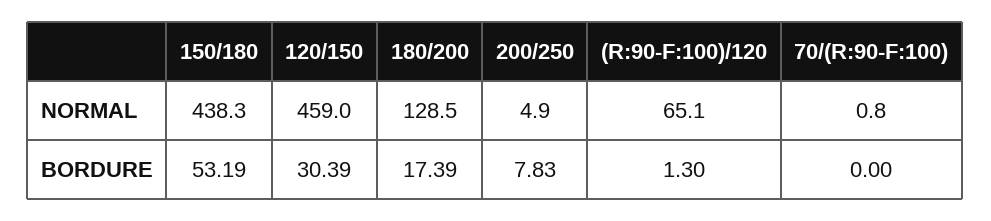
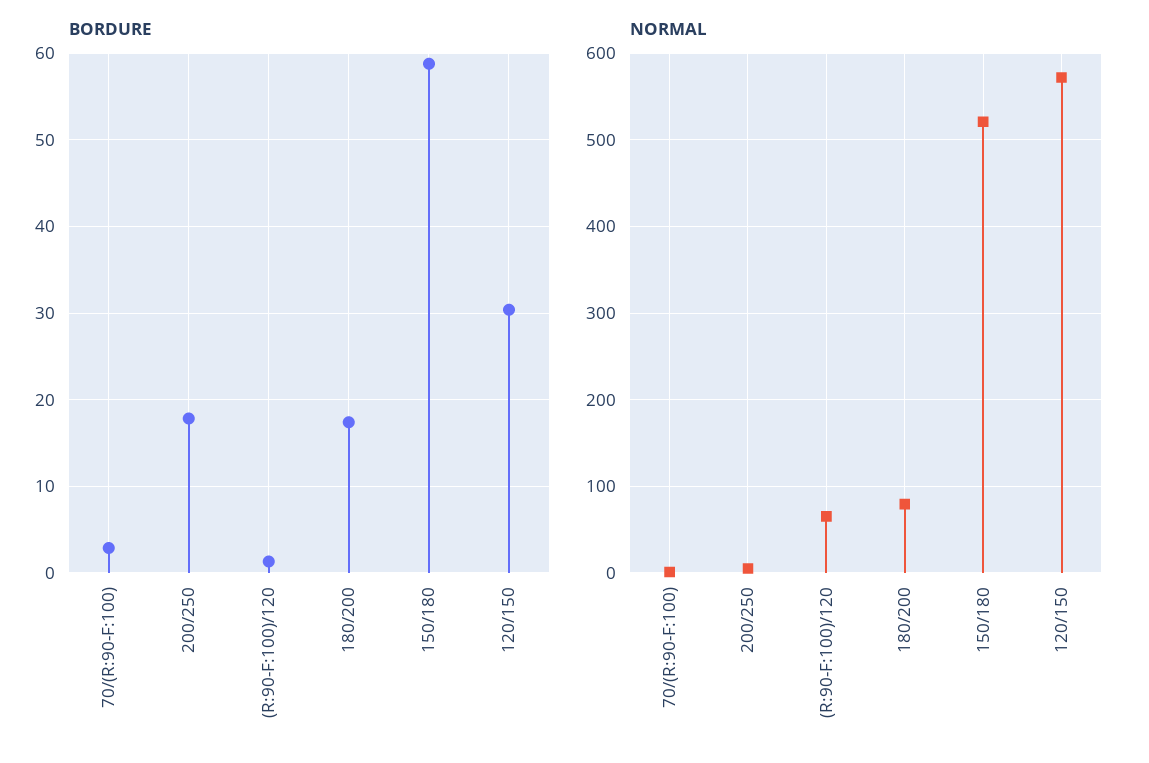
NORMAL, 150/180: 438.3 -> 520
NORMAL, 120/150: 459 -> 570
NORMAL, 180/200: 128.5 -> 80
BORDURE, 150/180: 53.19 -> 59
BORDURE, 200/250: 7.83 -> 18
BORDURE, 70/(R:90-F:100): 0 -> 3

